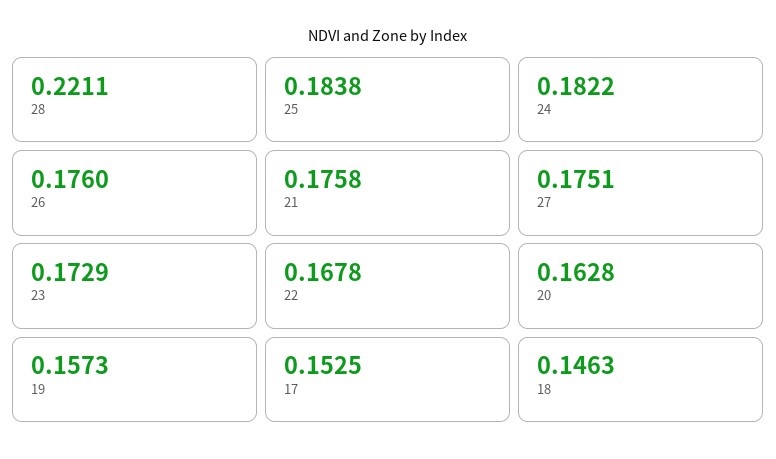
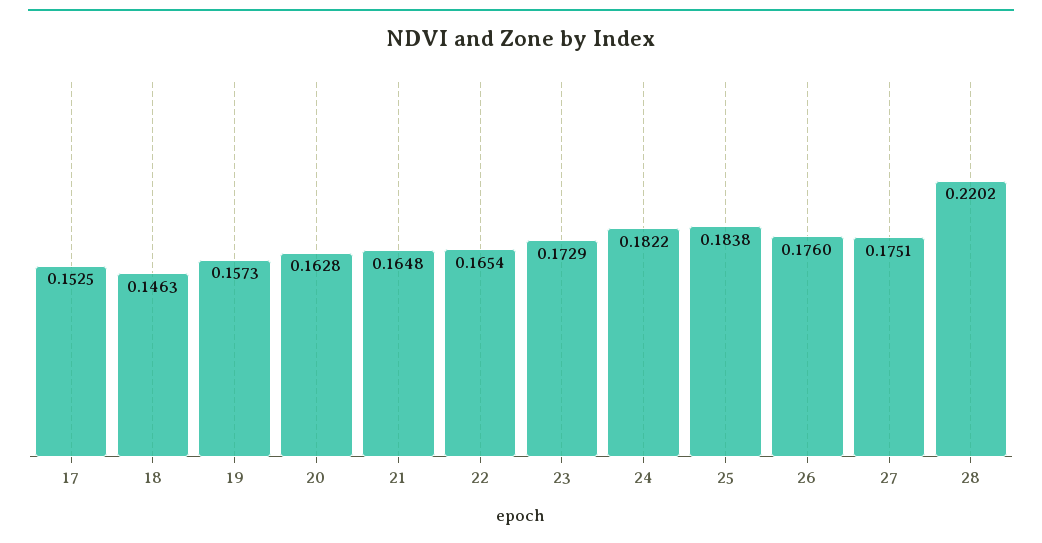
28: 0.2211 -> 0.2202
21: 0.1758 -> 0.1648
22: 0.1678 -> 0.1654

